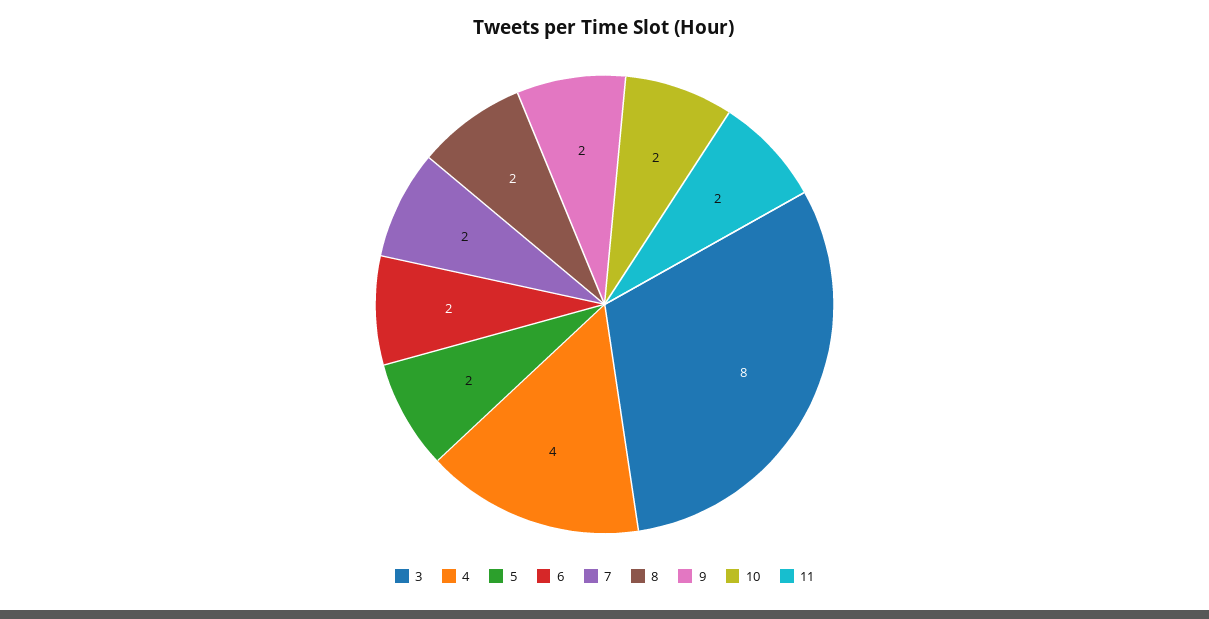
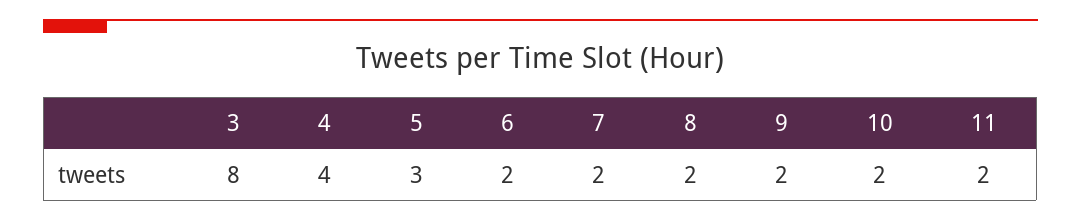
5: 2 -> 3

